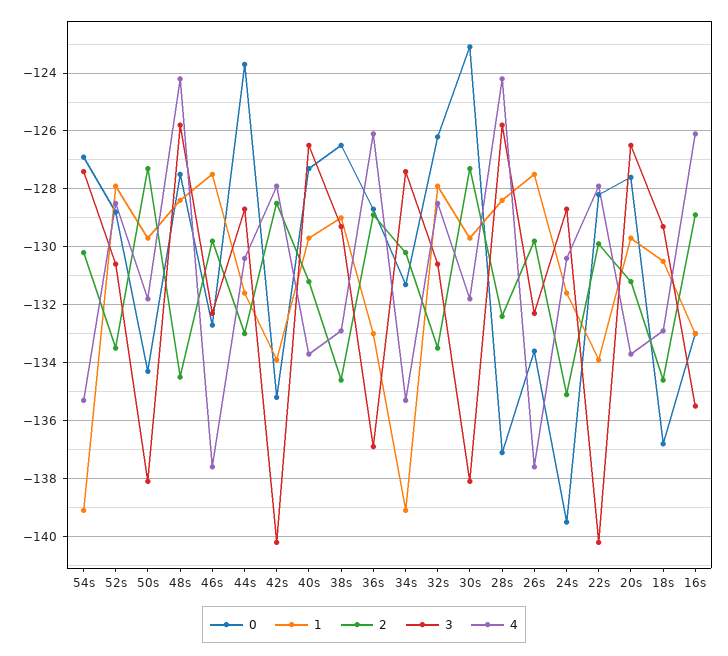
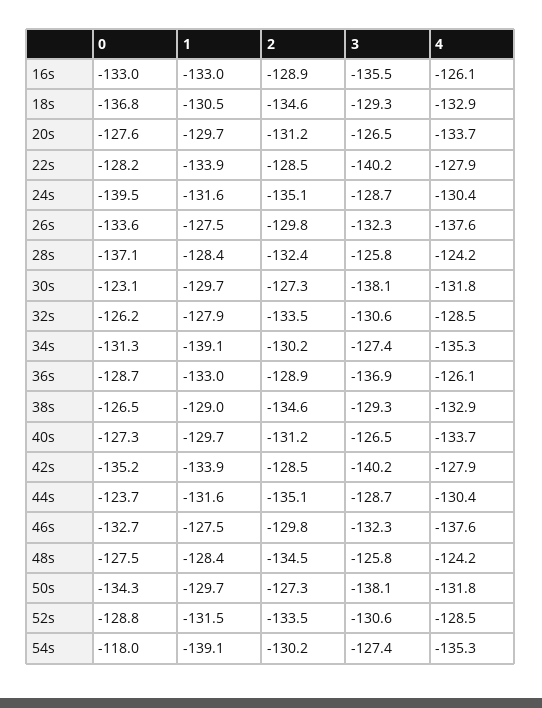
0, 54s: -127 -> -118
1, 52s: -128 -> -131.5
2, 44s: -133 -> -135.1
2, 22s: -130 -> -128.5

